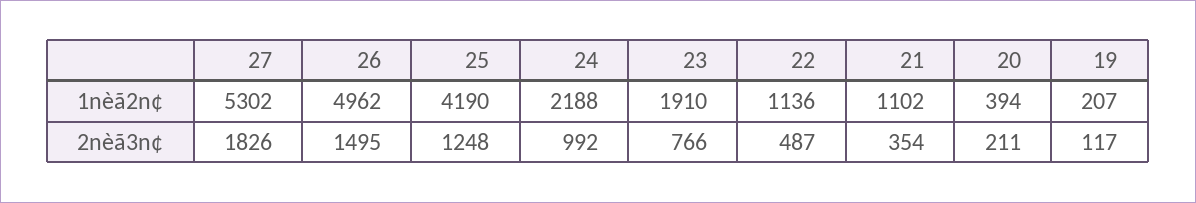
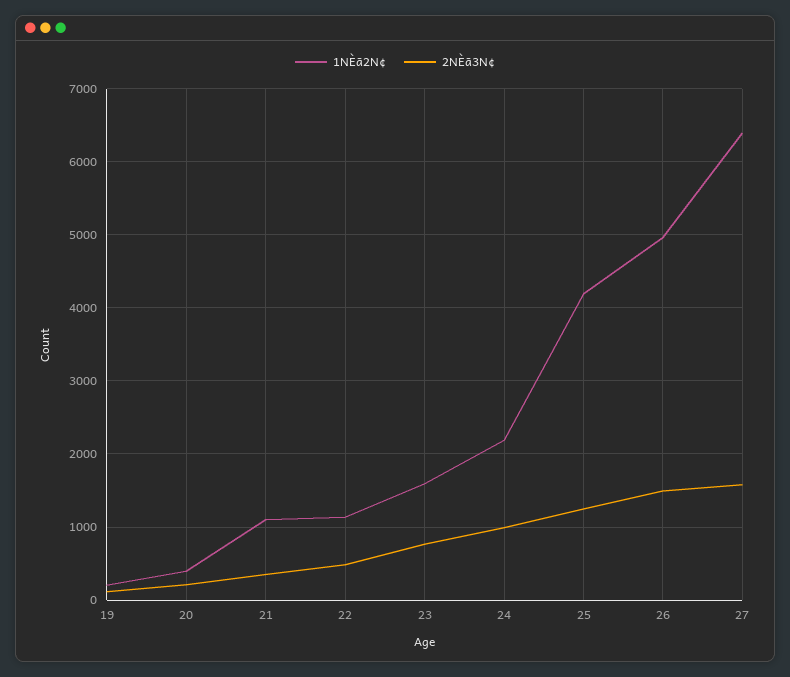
1nèã2n¢, 27: 5302 -> 6400
1nèã2n¢, 23: 1910 -> 1600
2nèã3n¢, 27: 1826 -> 1600

